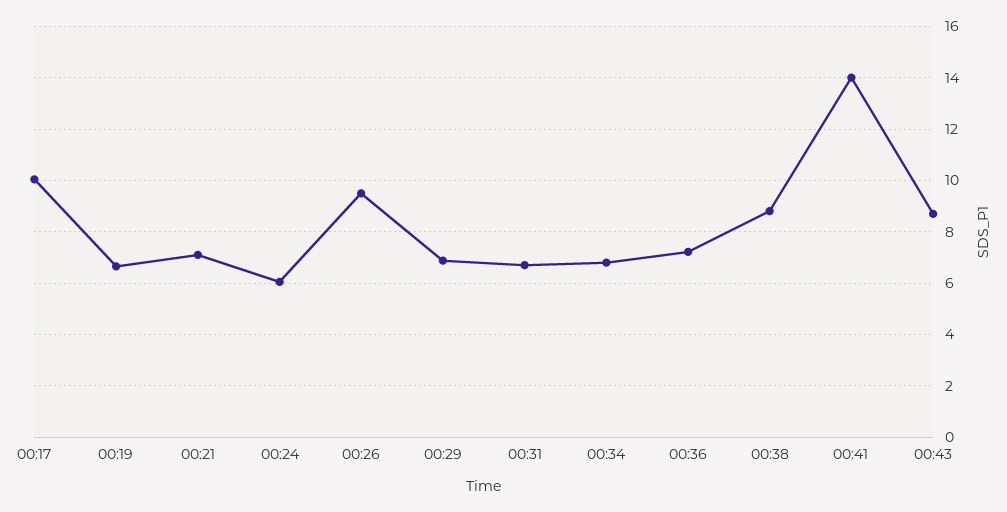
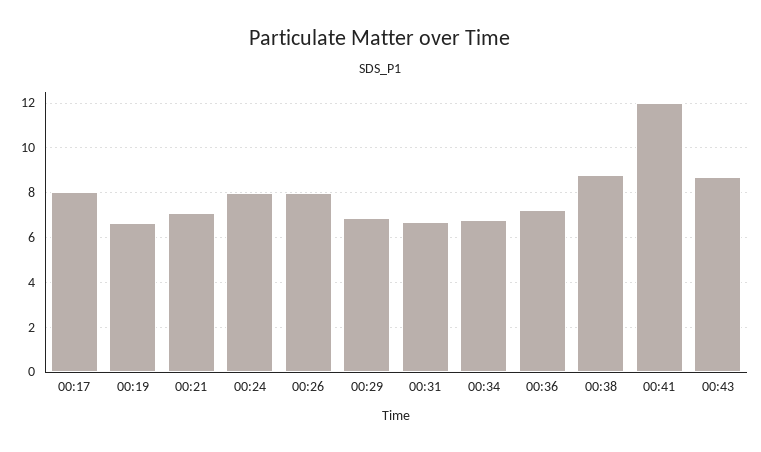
00:17: 10 -> 8
00:24: 6 -> 8
00:26: 9.5 -> 8
00:41: 14 -> 12

